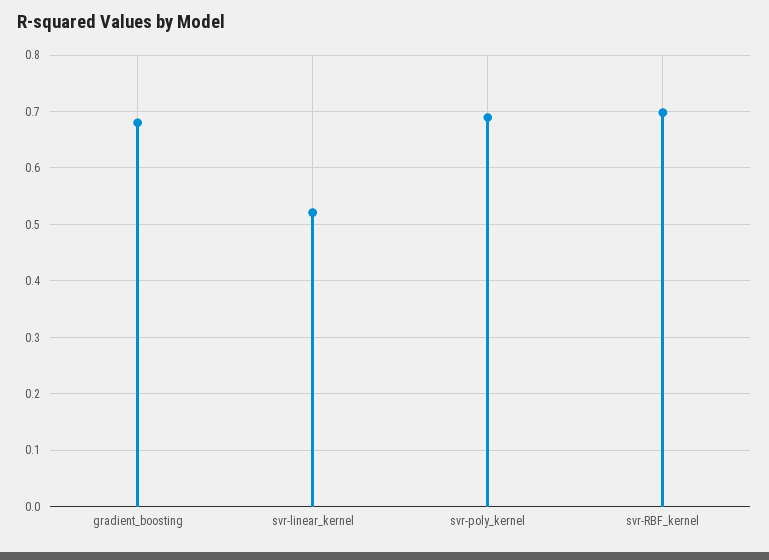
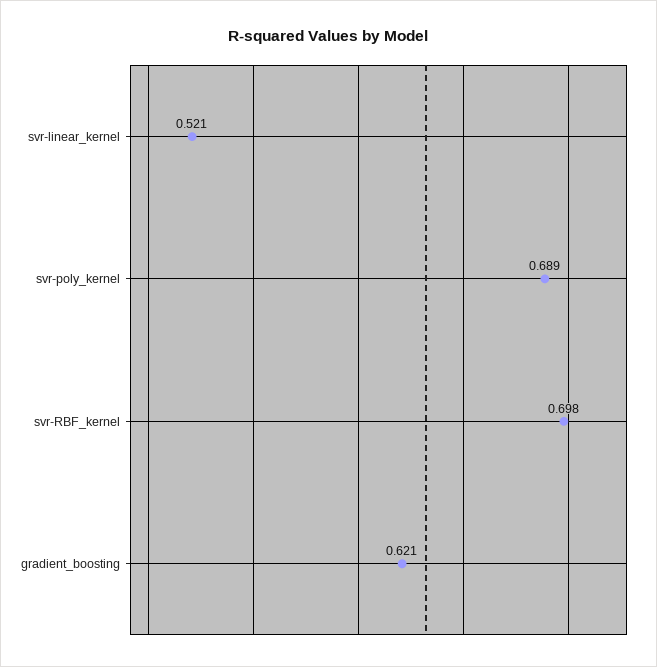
gradient_boosting: 0.68 -> 0.621

